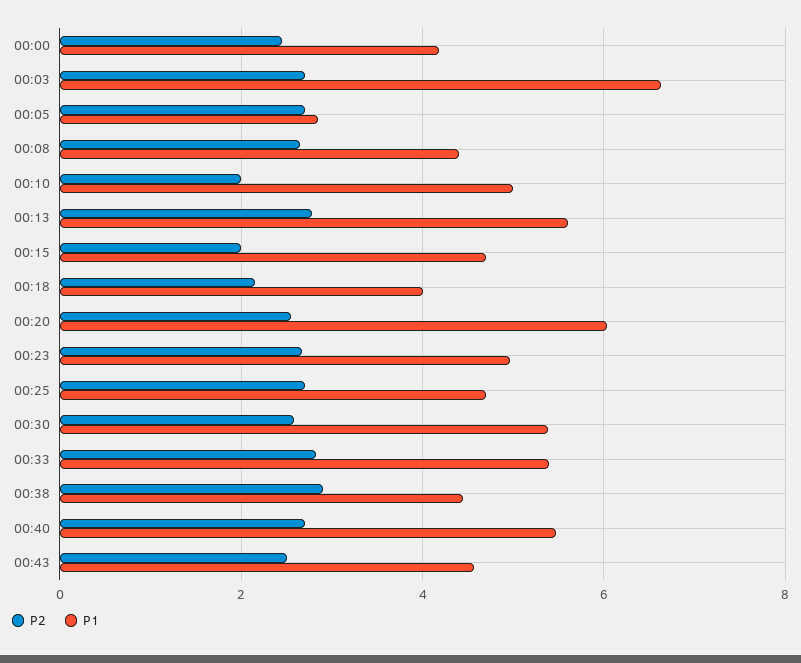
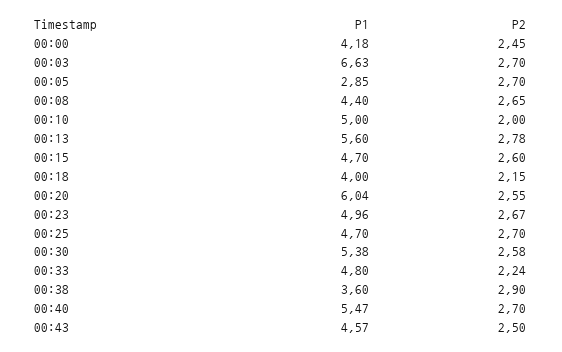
P2, 00:15: 2 -> 2.6
P2, 00:33: 2.8 -> 2.24
P1, 00:33: 5.4 -> 4.8
P1, 00:38: 4.4 -> 3.6

